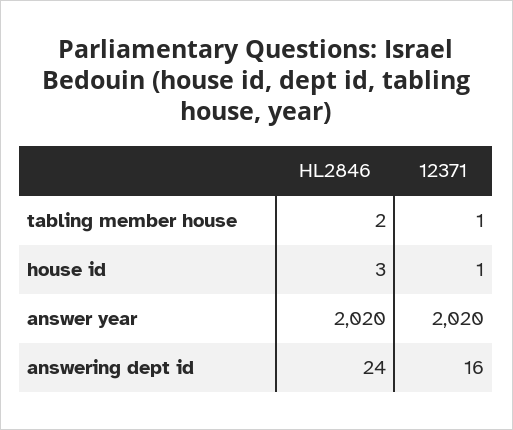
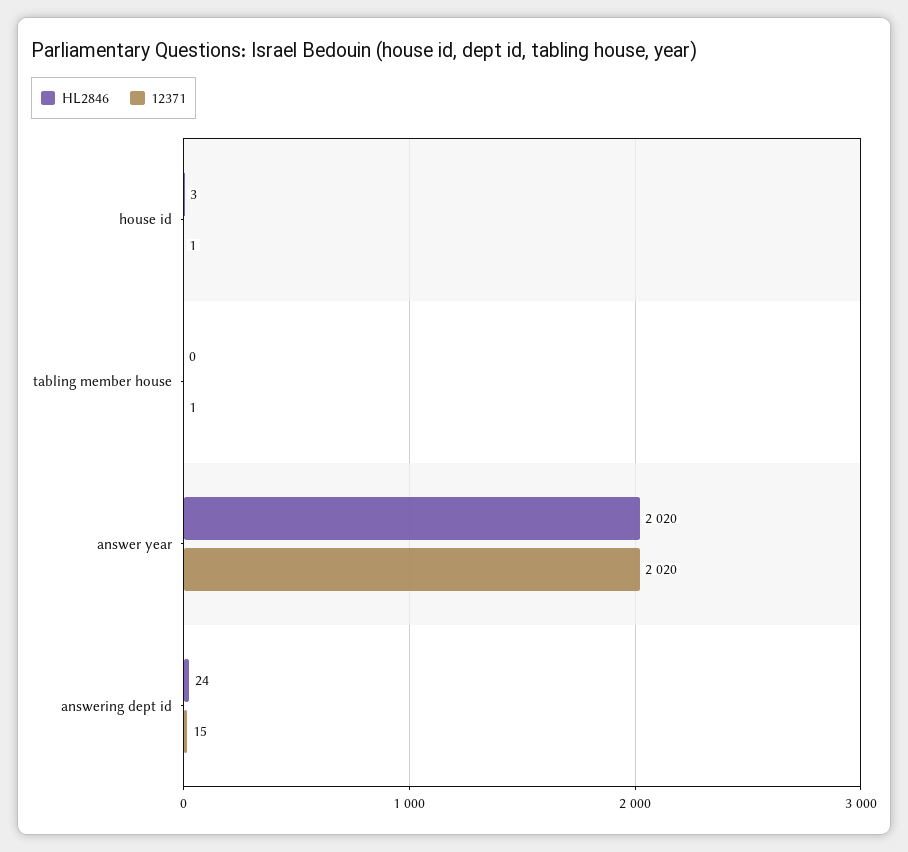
HL2846, tabling member house: 2 -> 0
12371, answering dept id: 16 -> 15

